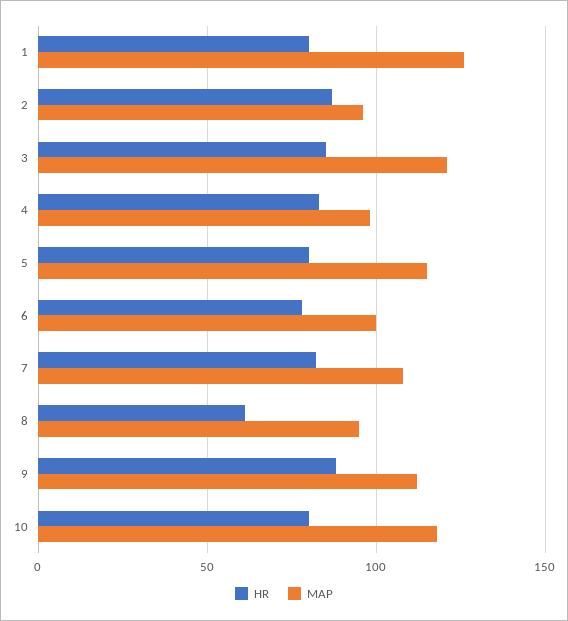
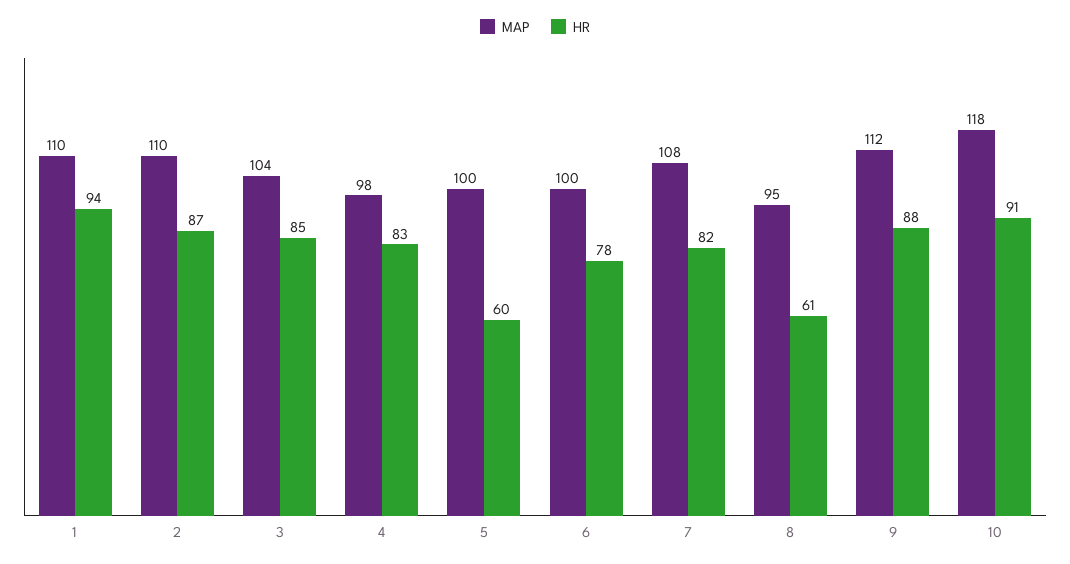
HR, 1: 80 -> 94
MAP, 1: 125 -> 110
MAP, 2: 95 -> 110
MAP, 3: 120 -> 104
HR, 5: 80 -> 60
MAP, 5: 115 -> 100
HR, 10: 80 -> 91

